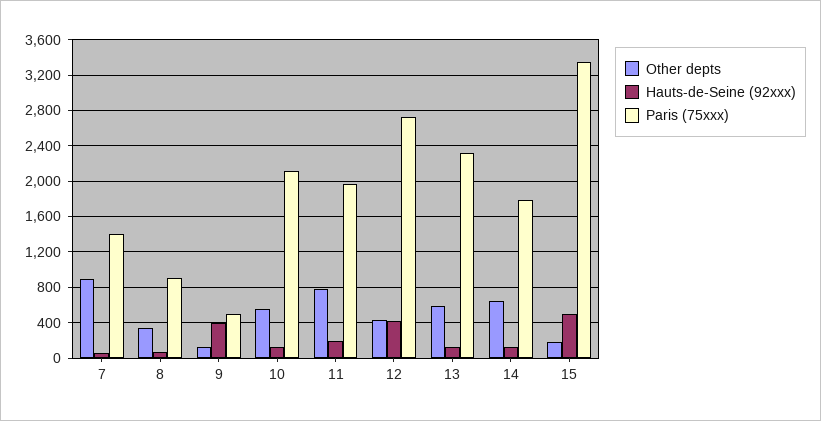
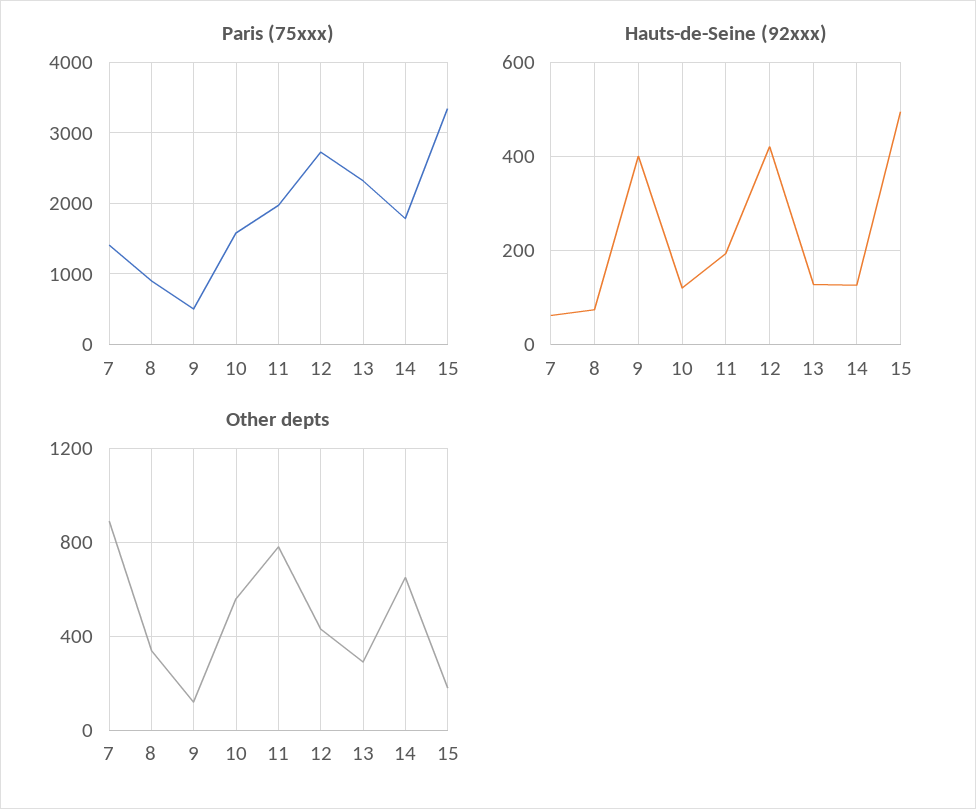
Paris (75xxx), 10: 2100 -> 1600
Other depts, 13: 600 -> 300

